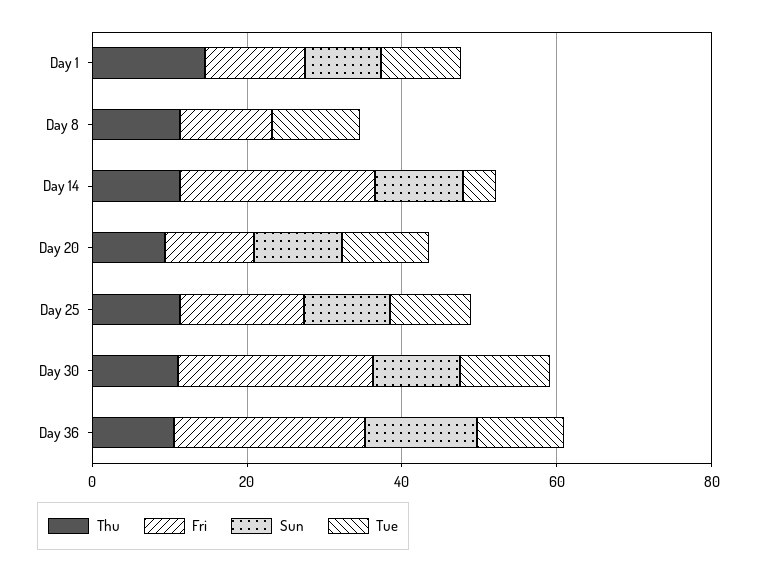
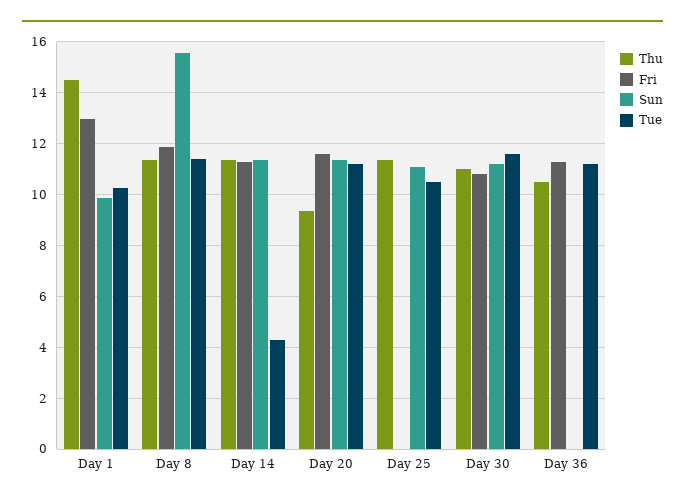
Sun, Day 8: 0 -> 15.5
Fri, Day 14: 25 -> 11.25
Fri, Day 25: 15 -> 0
Fri, Day 30: 25 -> 10.75
Fri, Day 36: 25 -> 11.25
Sun, Day 36: 15 -> 0

